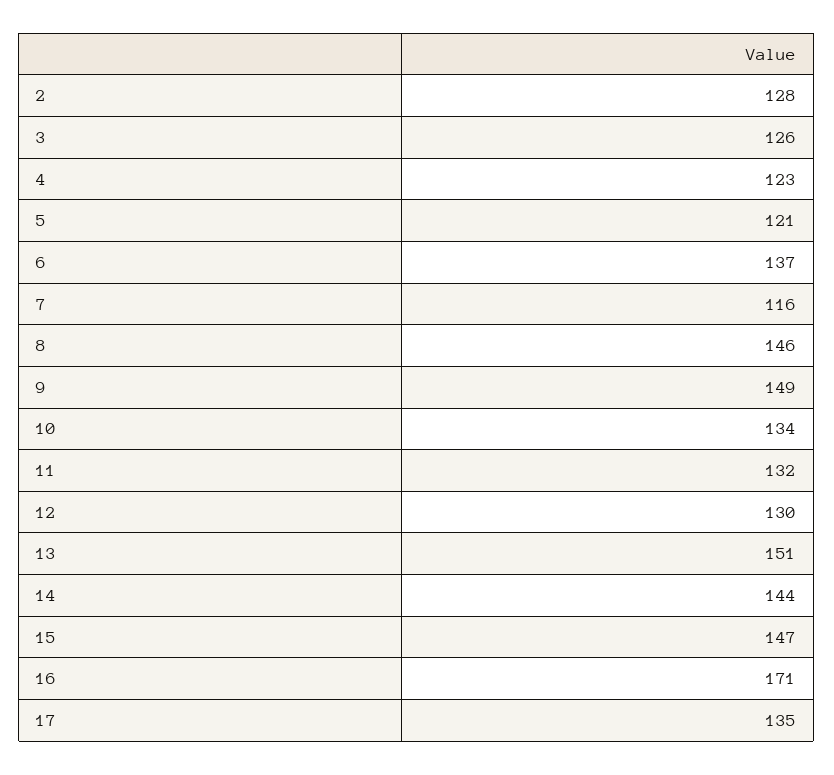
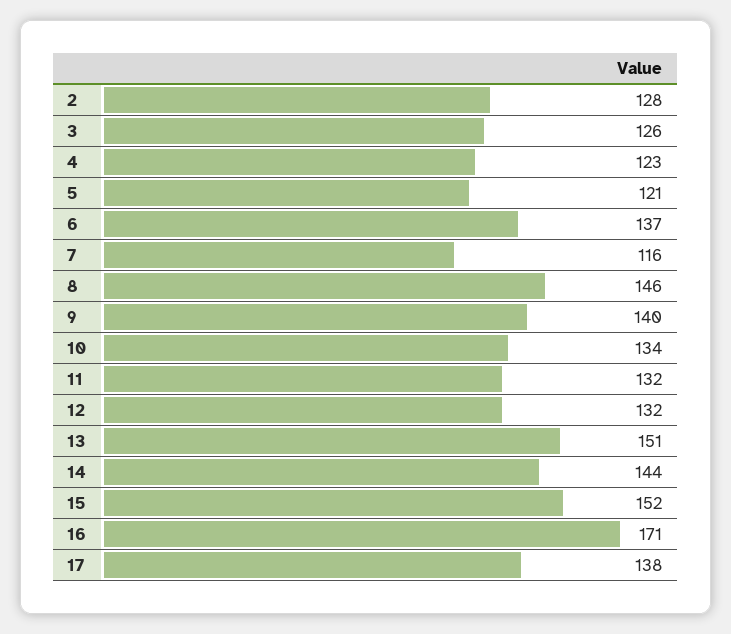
9: 149 -> 140
12: 130 -> 132
15: 147 -> 152
17: 135 -> 138

